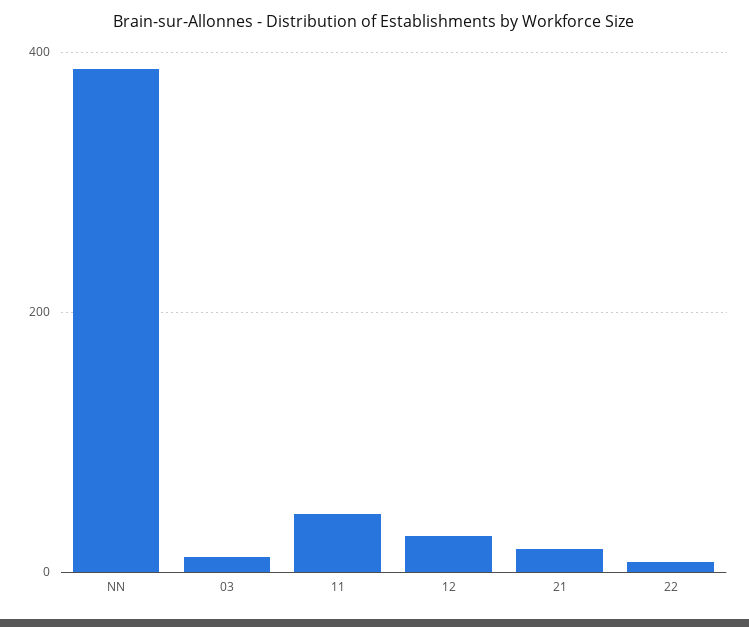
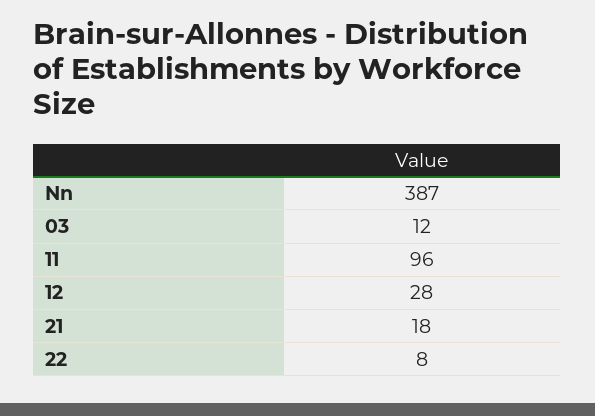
11: 40 -> 96

